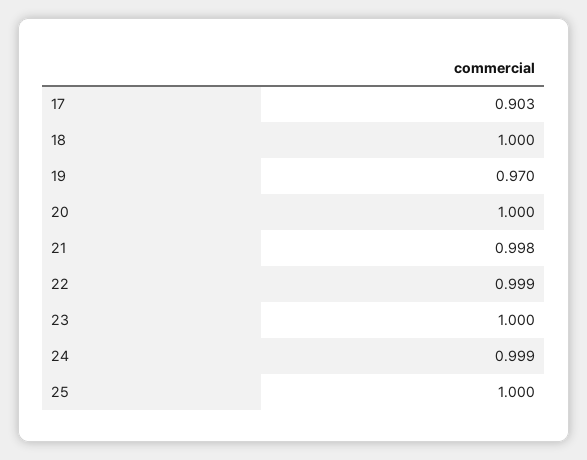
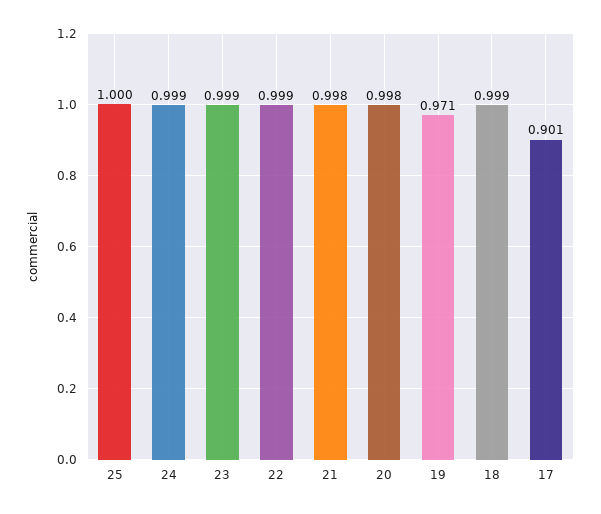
17: 0.903 -> 0.901
18: 1 -> 0.999
19: 0.97 -> 0.971
20: 1 -> 0.998
23: 1 -> 0.999

